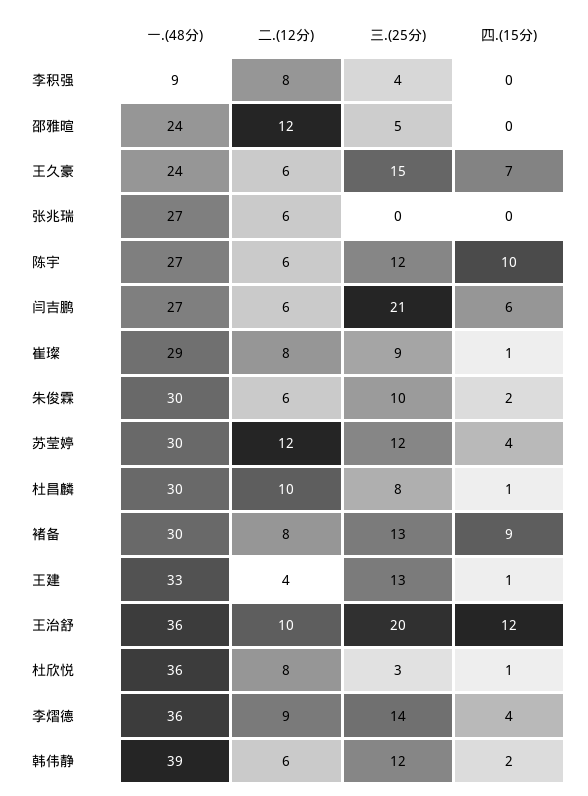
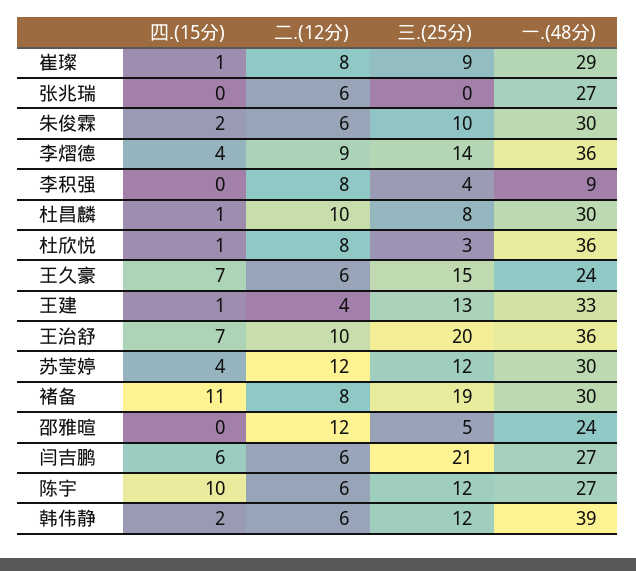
三.(25分), 褚备: 13 -> 19
四.(15分), 褚备: 9 -> 11
四.(15分), 王治舒: 12 -> 7

